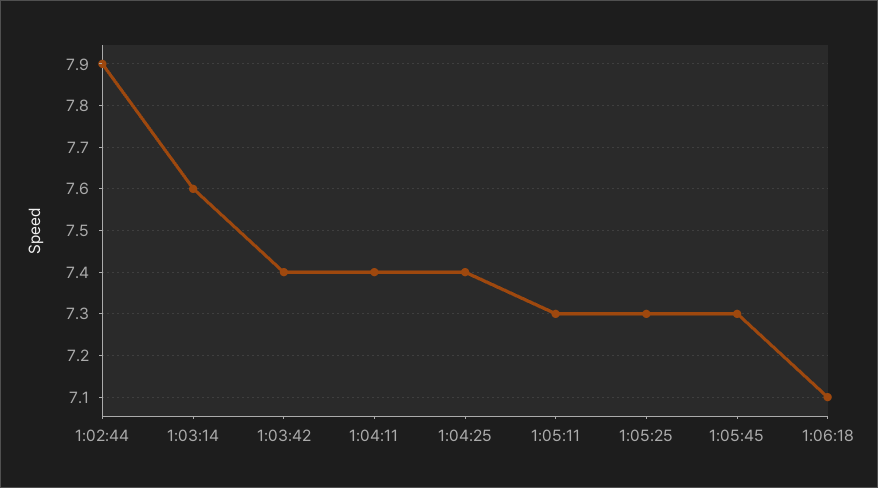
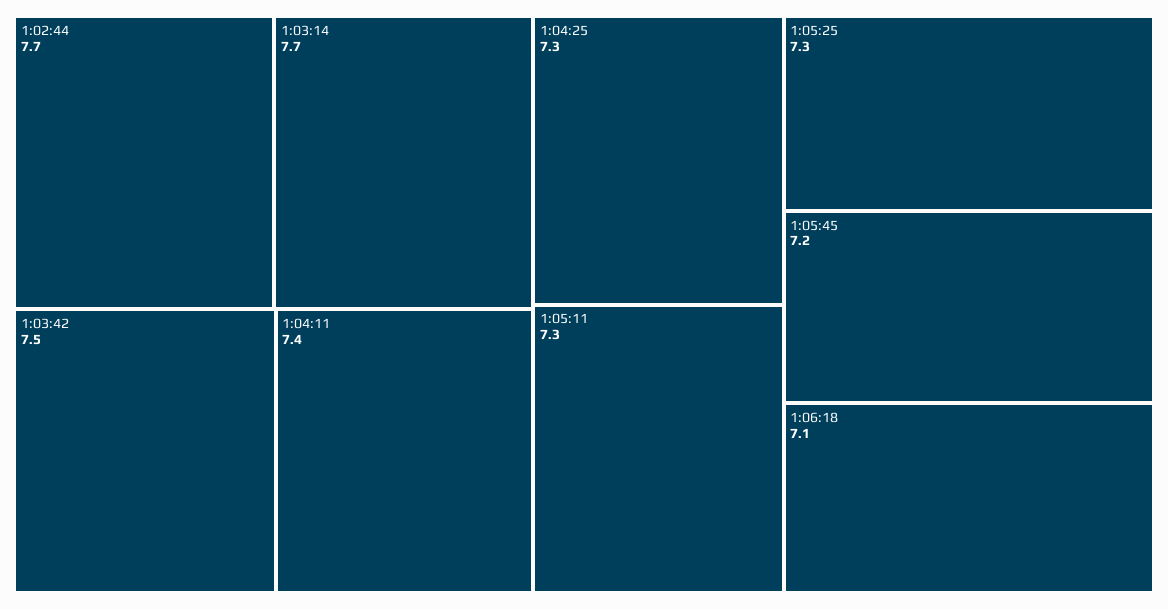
1:02:44: 7.9 -> 7.7
1:03:14: 7.6 -> 7.7
1:03:42: 7.4 -> 7.5
1:04:25: 7.4 -> 7.3
1:05:45: 7.3 -> 7.2

